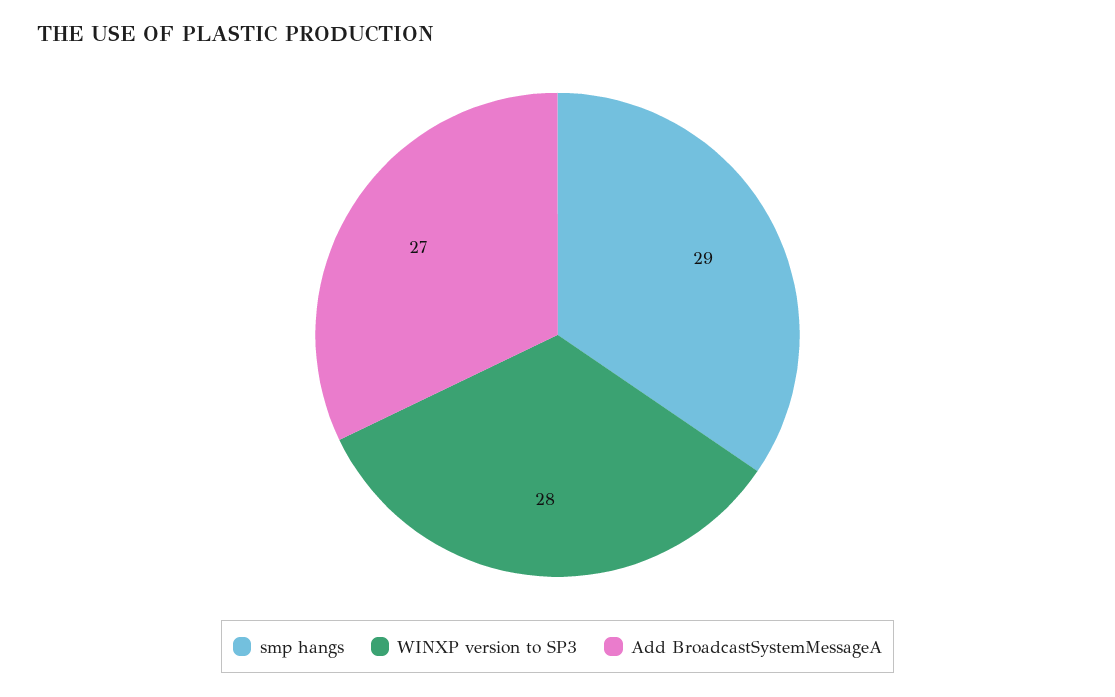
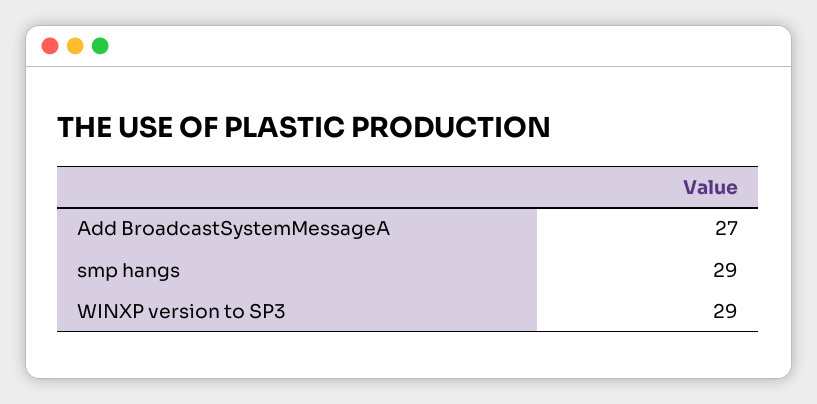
WINXP version to SP3: 28 -> 29

